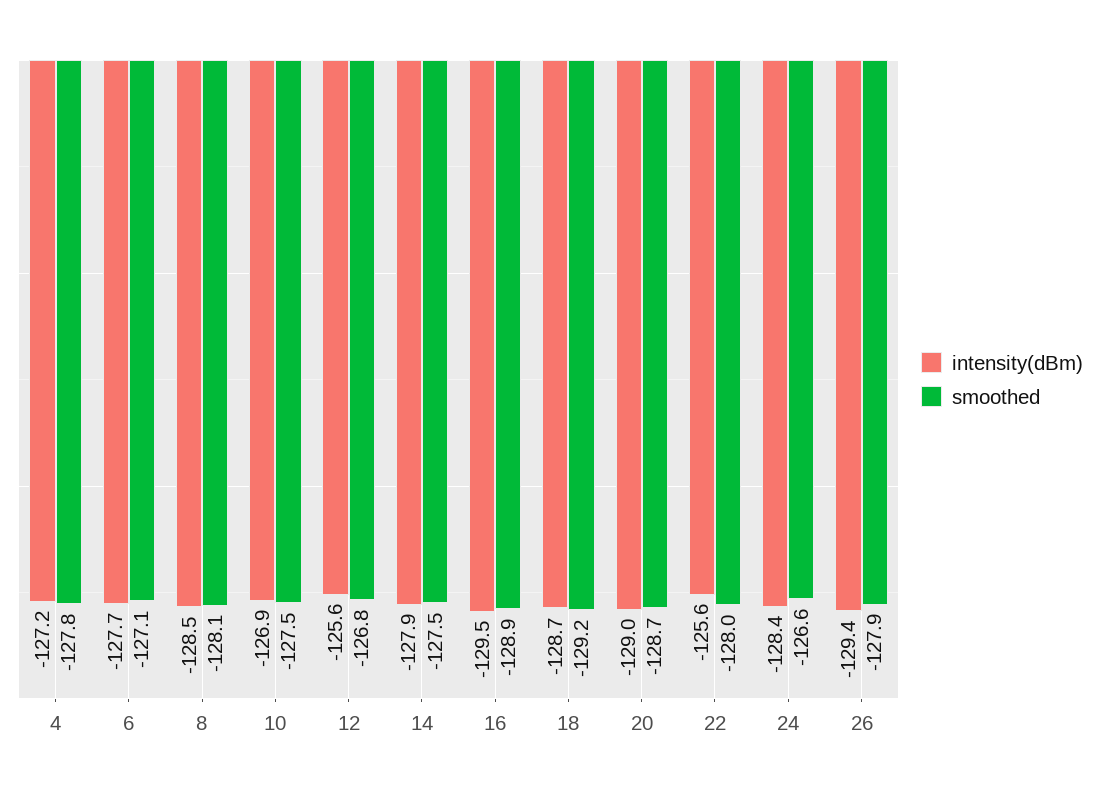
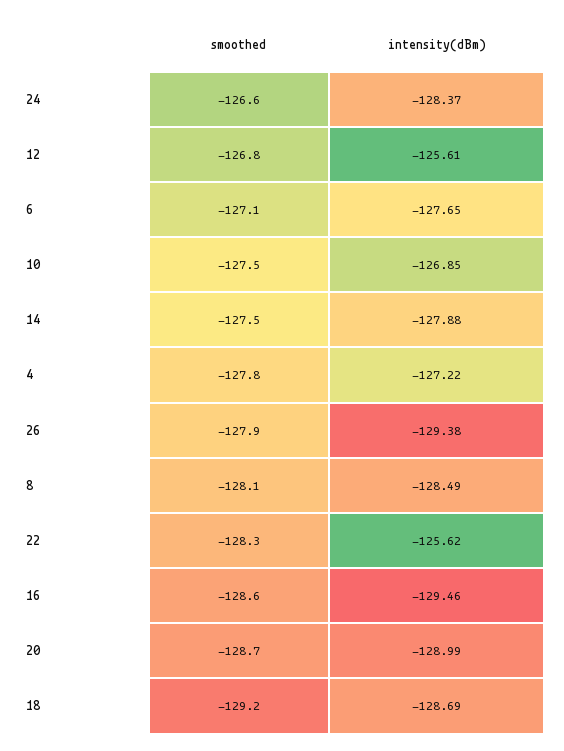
smoothed, 16: -128.9 -> -128.6
smoothed, 22: -128 -> -128.3

